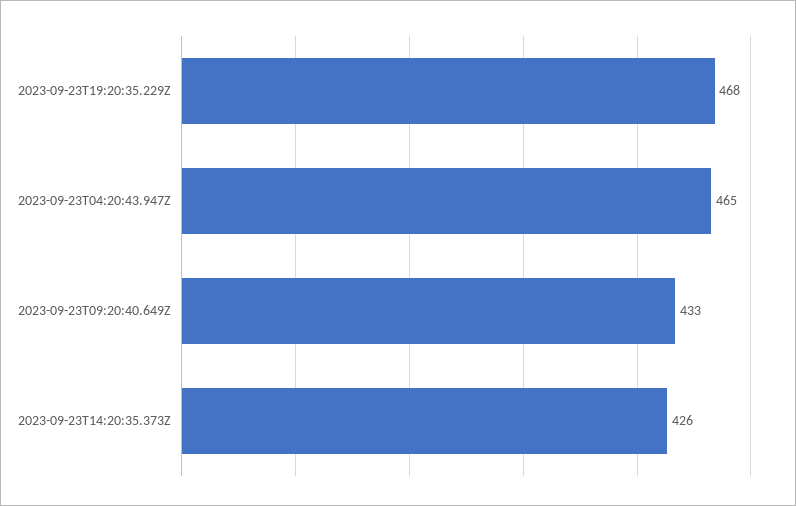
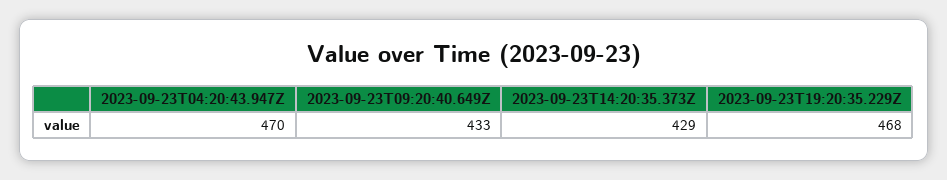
2023-09-23T04:20:43.947Z: 465 -> 470
2023-09-23T14:20:35.373Z: 426 -> 429

